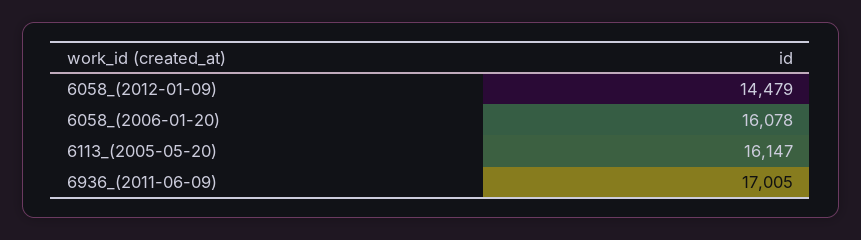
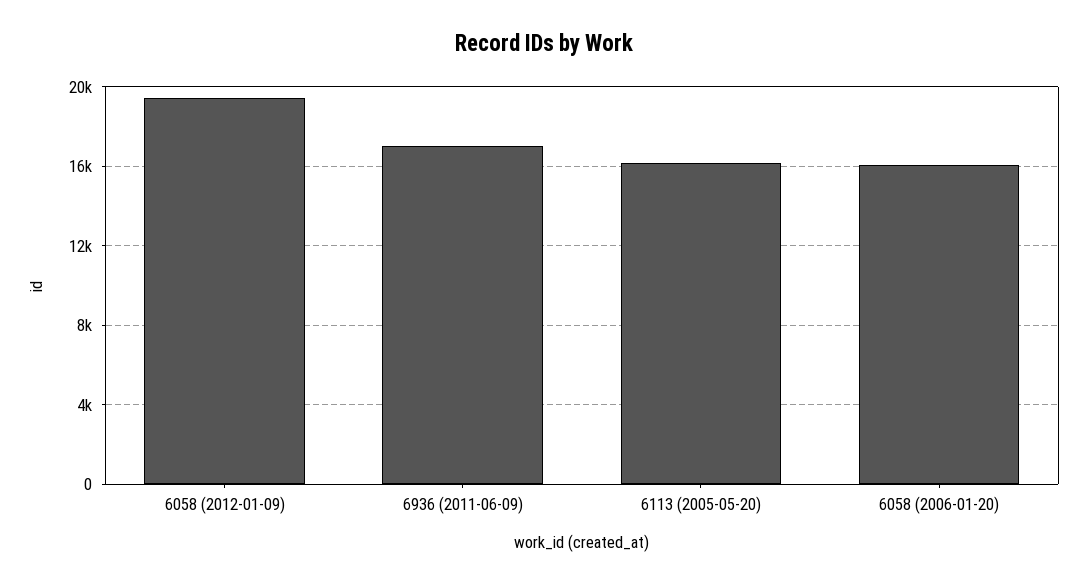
6058_(2012-01-09): 14479 -> 19500

